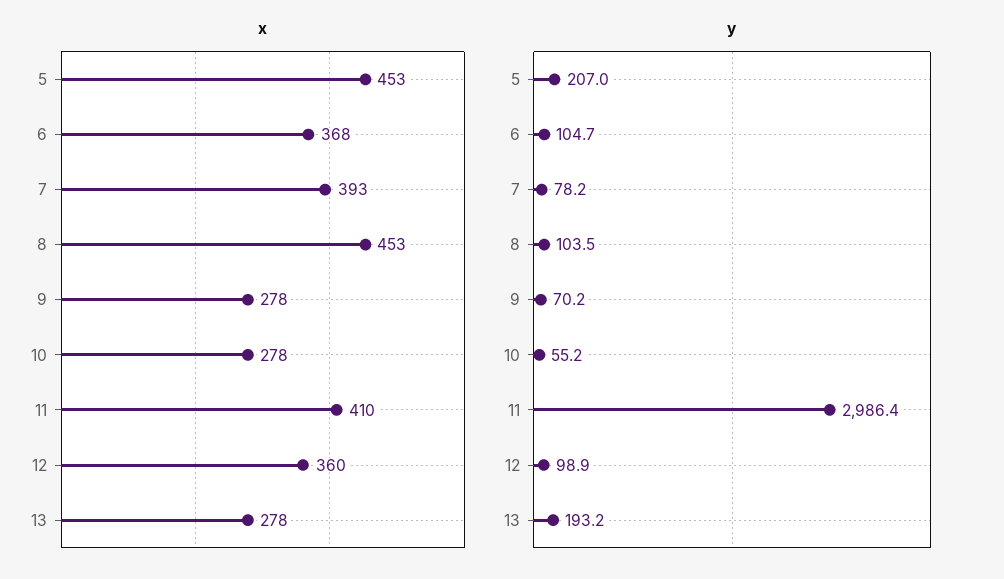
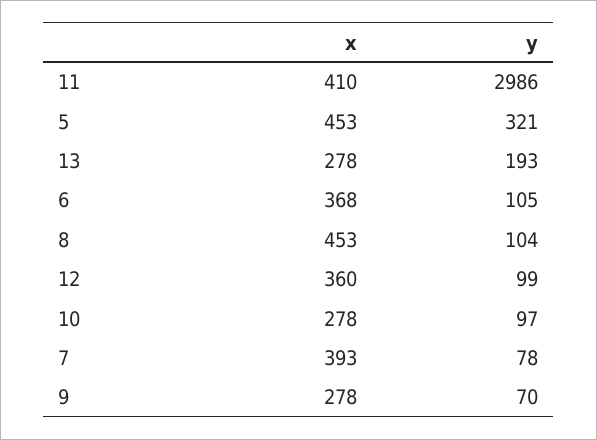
y, 5: 207 -> 321
y, 10: 55.2 -> 97

